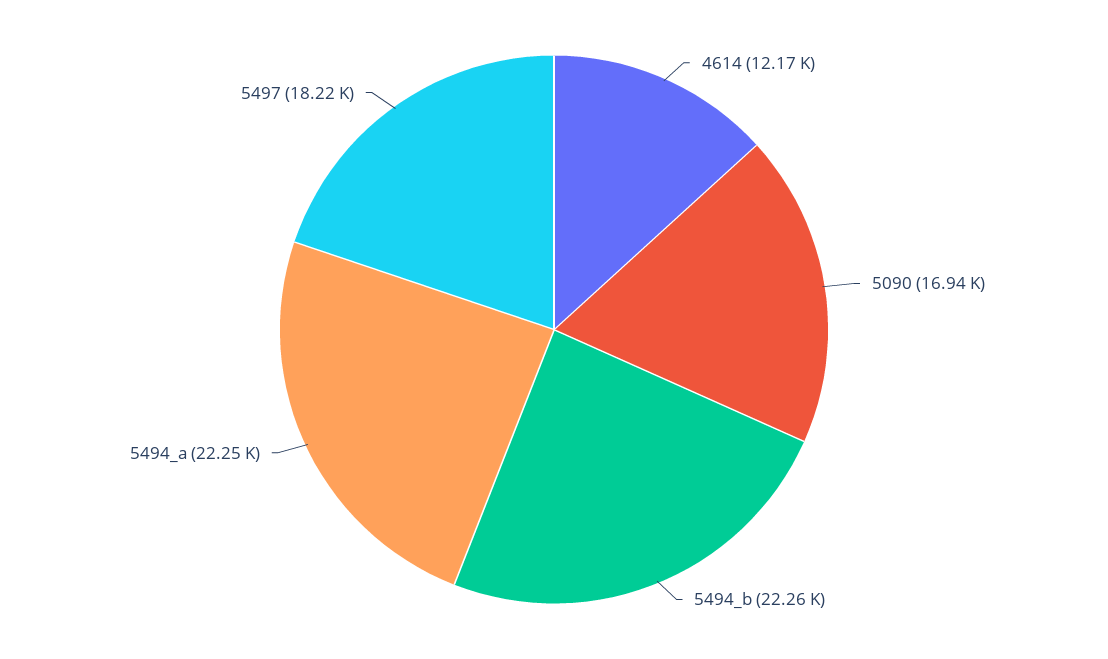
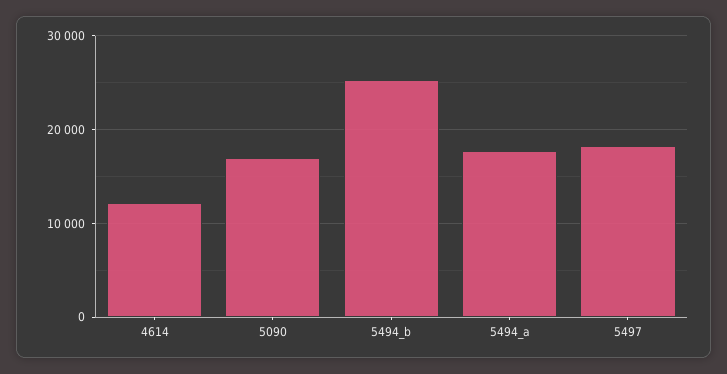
5494_b: 22260 -> 25000
5494_a: 22250 -> 18000

